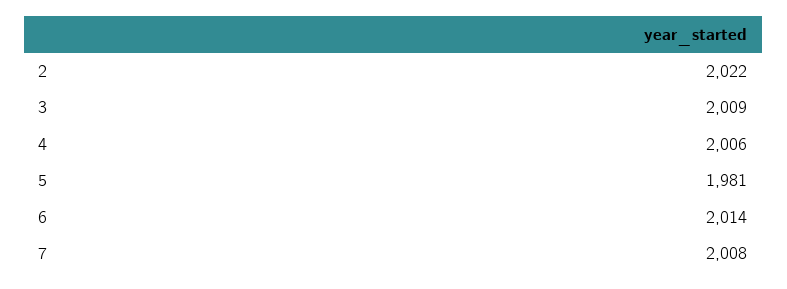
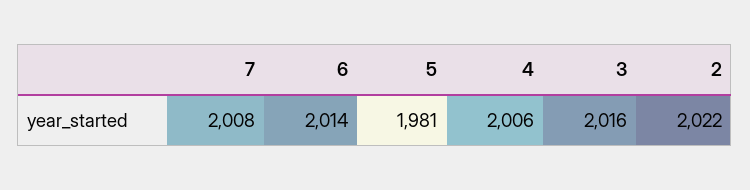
3: 2009 -> 2016

